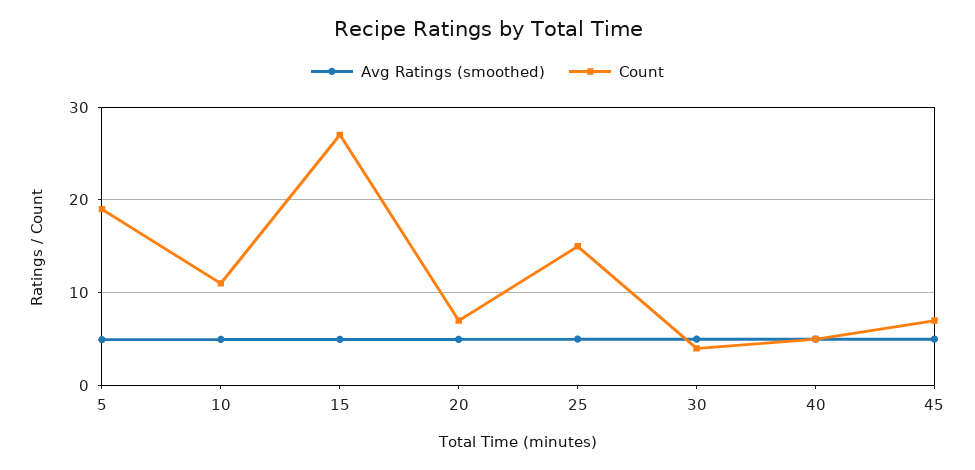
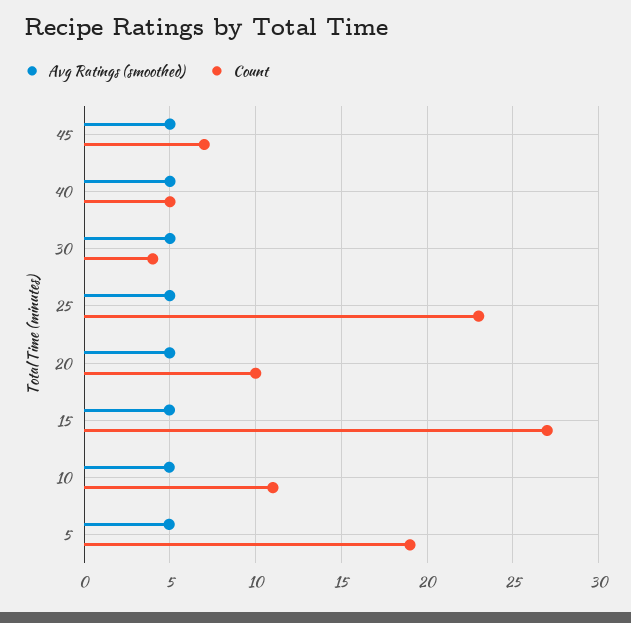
Count, 20: 7 -> 10
Count, 25: 15 -> 23

